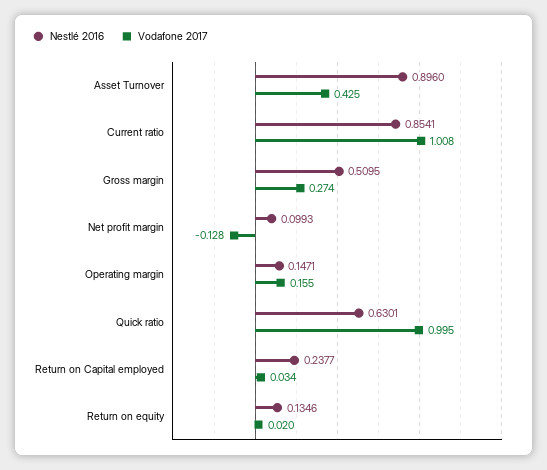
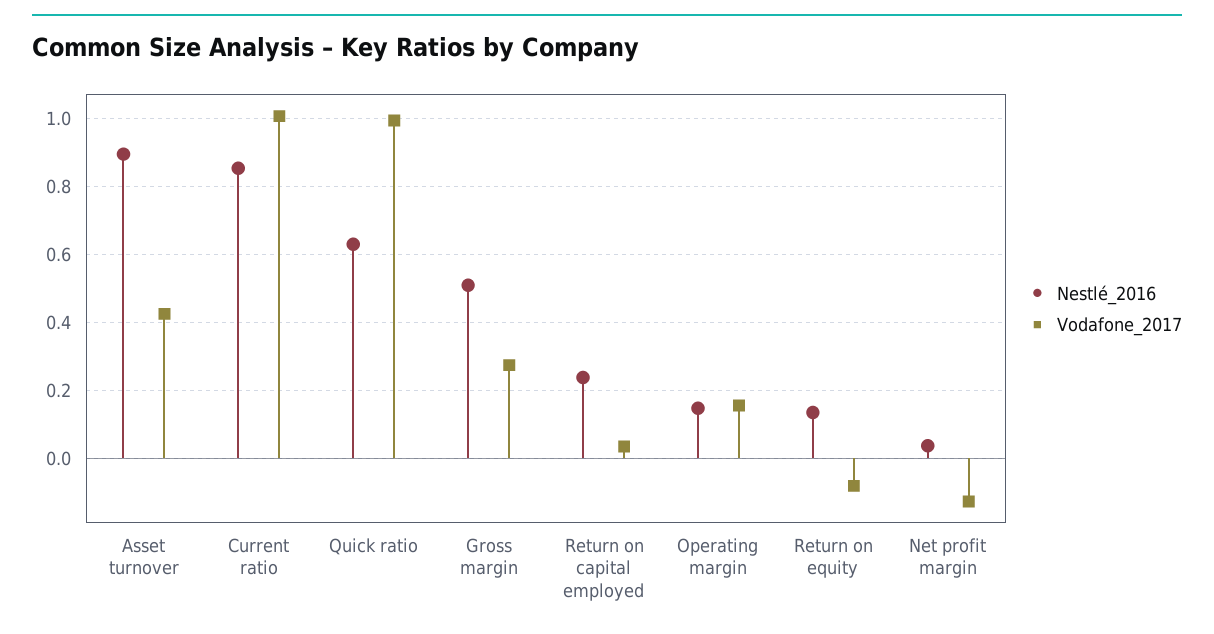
Nestlé 2016, Net profit margin: 0.0993 -> 0.04
Vodafone 2017, Return on equity: 0.02 -> -0.08

